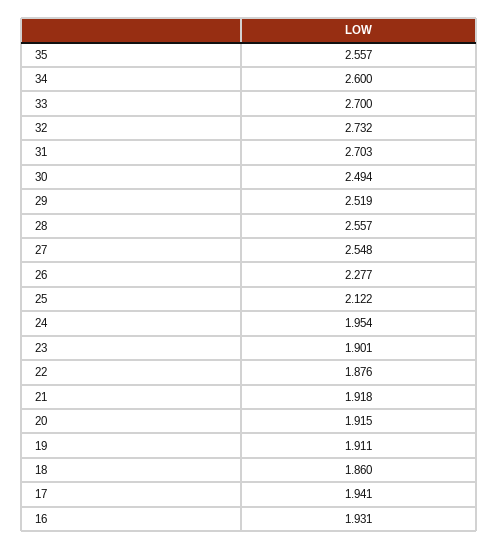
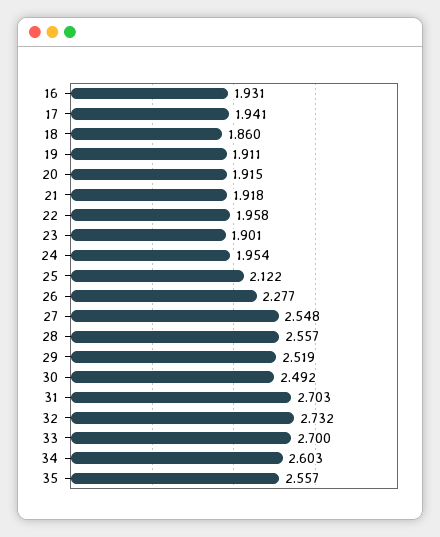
34: 2.6 -> 2.603
30: 2.494 -> 2.492
22: 1.876 -> 1.958

